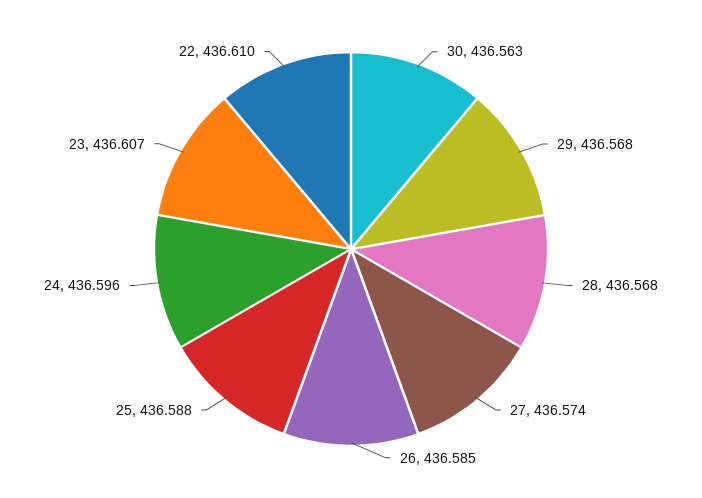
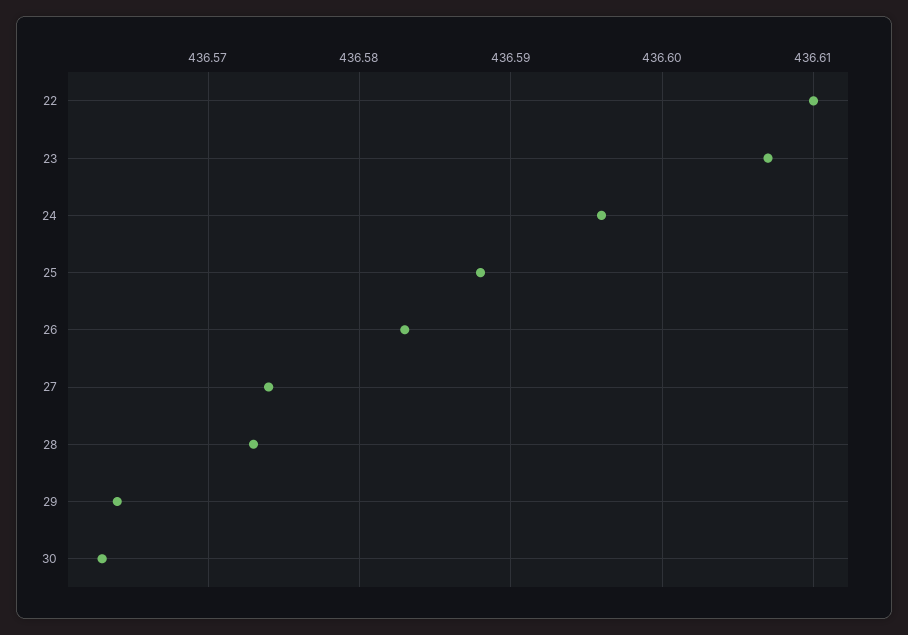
29: 436.568 -> 436.564
28: 436.568 -> 436.573
26: 436.585 -> 436.583

